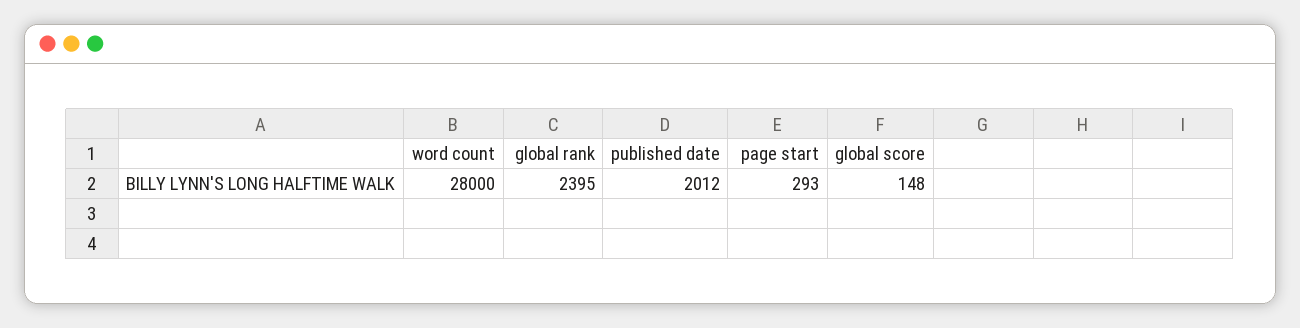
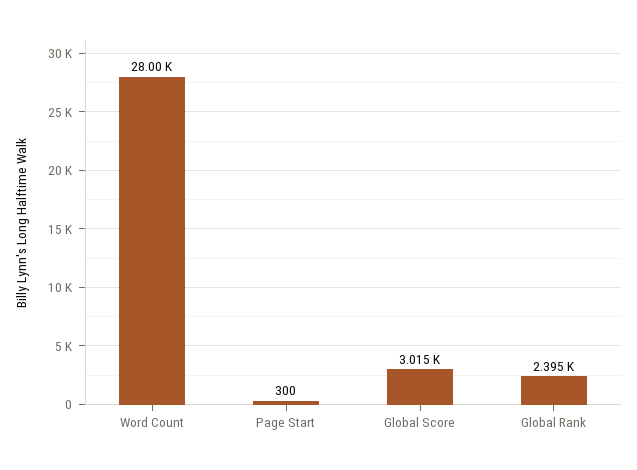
published date: 2012 -> none
page start: 293 -> 300
global score: 148 -> 3015

